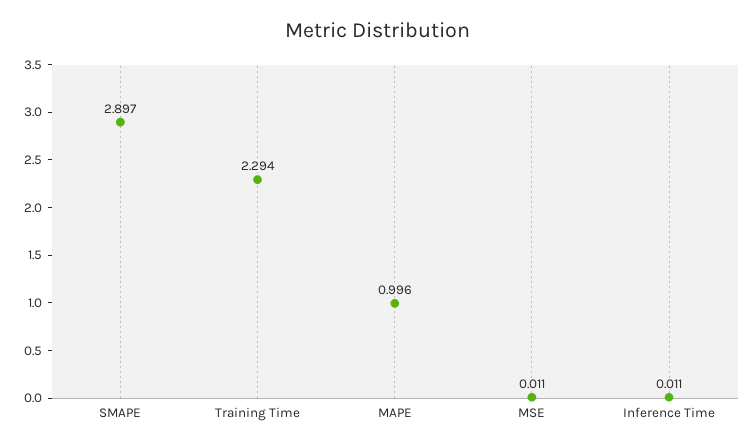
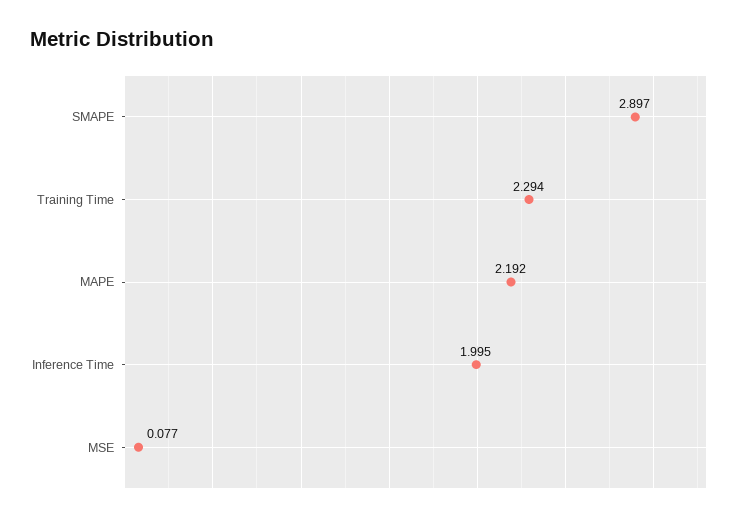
MAPE: 0.996 -> 2.192
MSE: 0.011 -> 0.077
Inference Time: 0.011 -> 1.995

